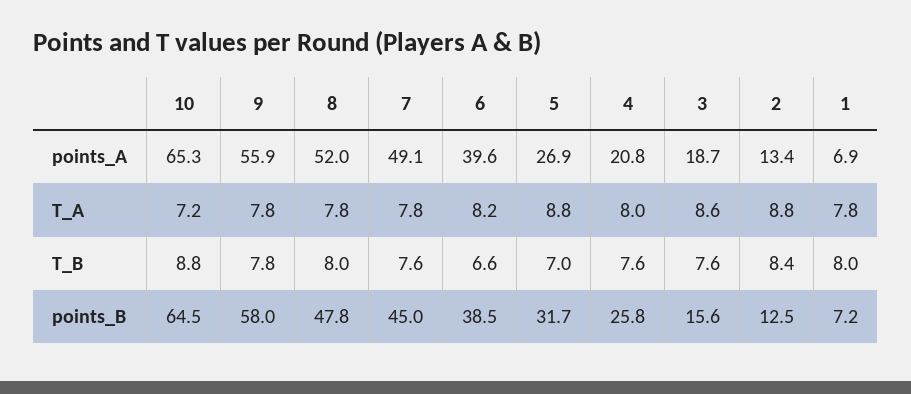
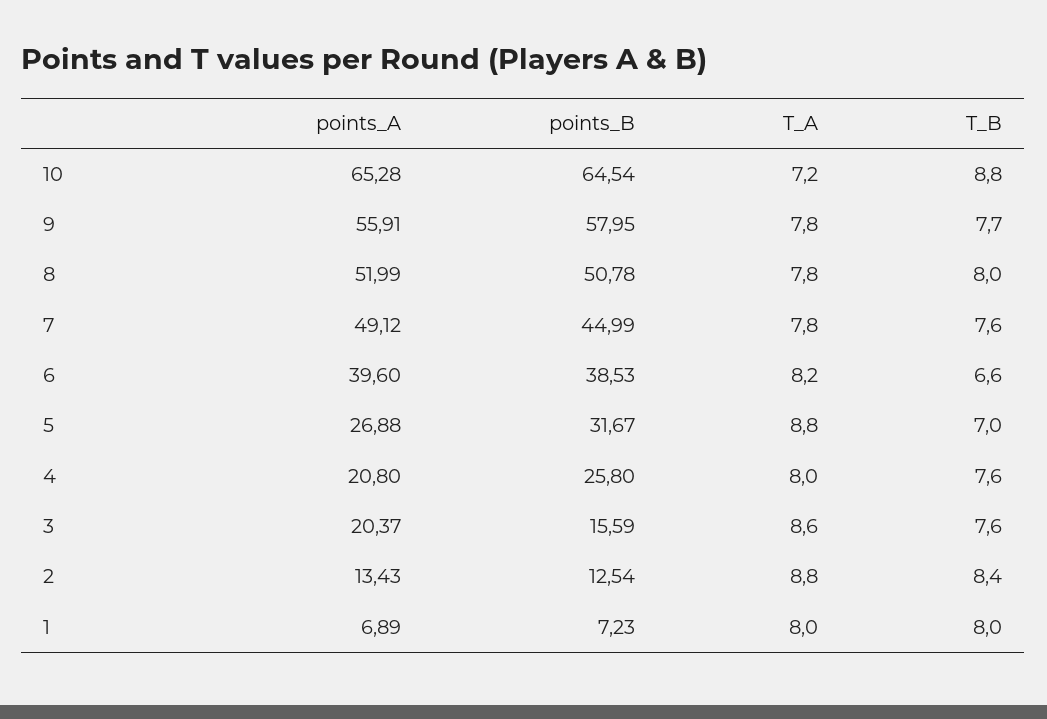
3, points_A: 18.7 -> 20.37
1, T_A: 7.8 -> 8
9, T_B: 7.8 -> 7.7
8, points_B: 47.8 -> 50.78

